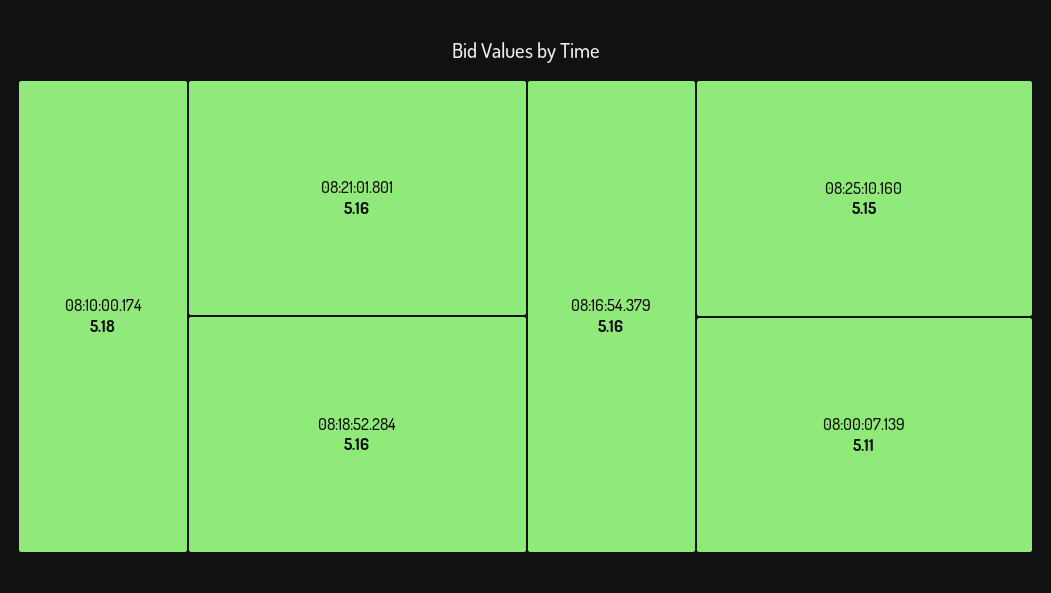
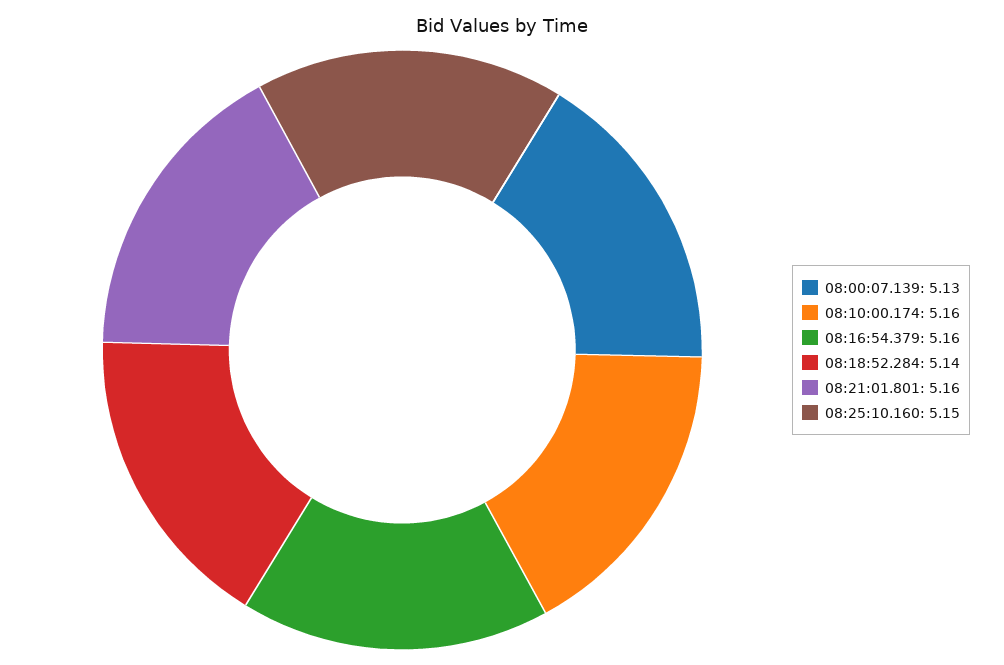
08:10:00.174: 5.18 -> 5.16
08:18:52.284: 5.16 -> 5.14
08:00:07.139: 5.11 -> 5.13

